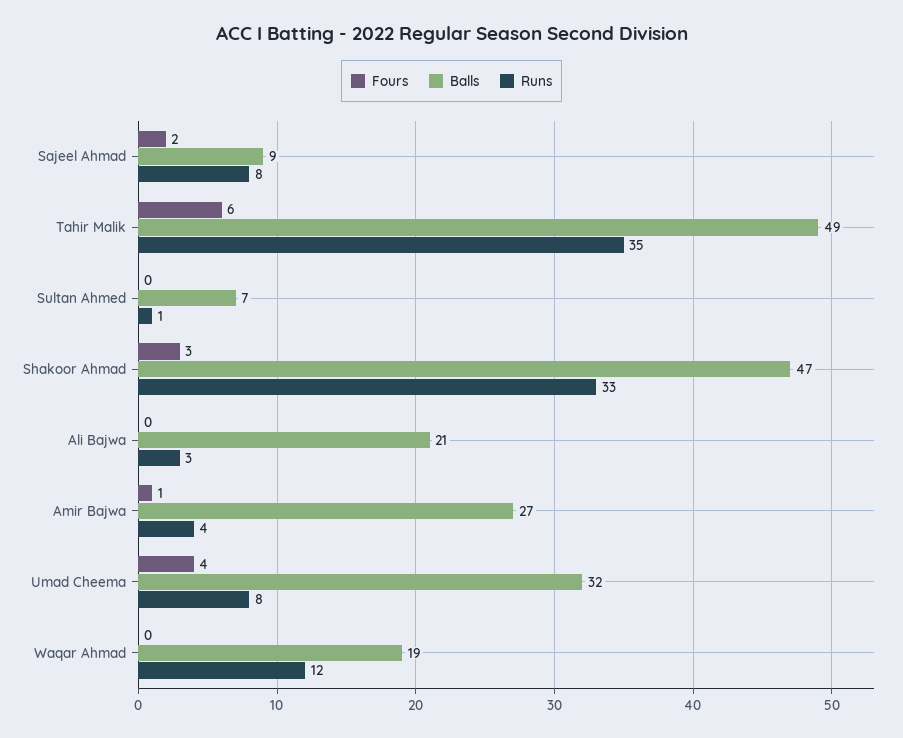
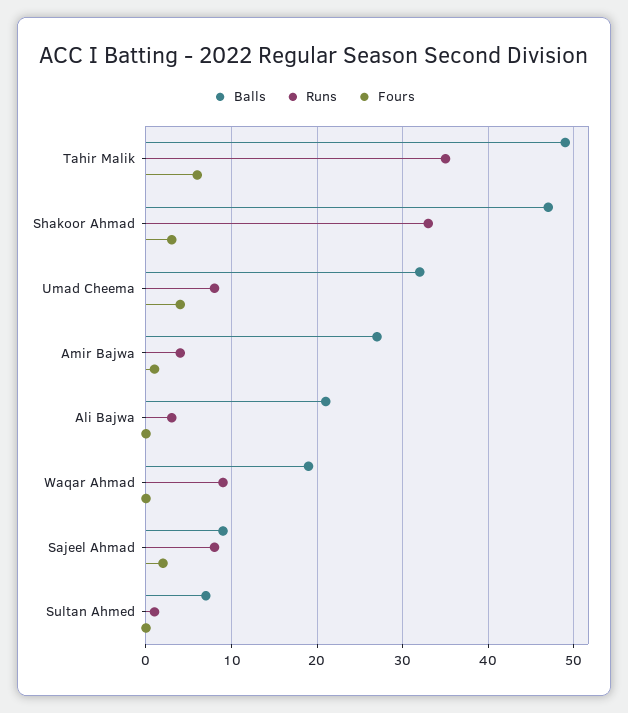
Runs, Waqar Ahmad: 12 -> 9

